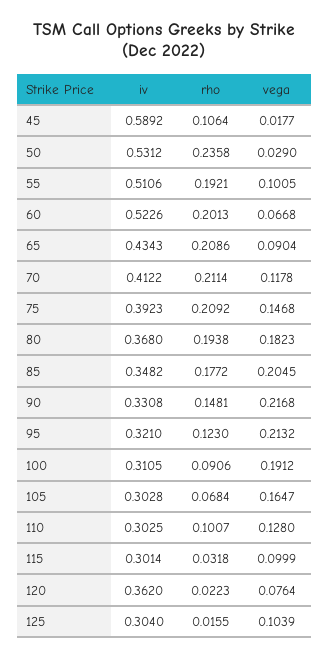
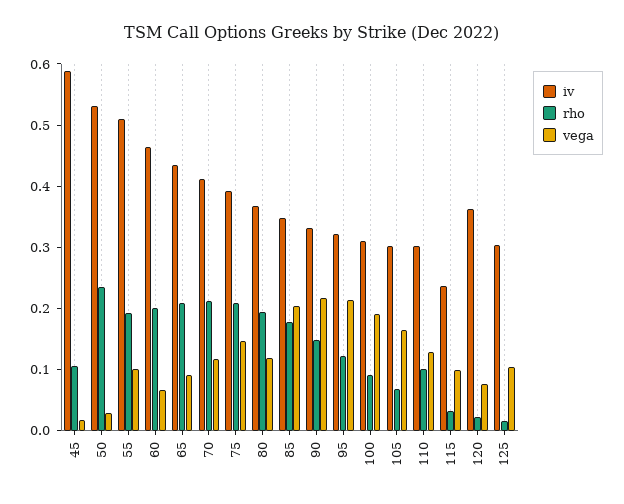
iv, 60: 0.5226 -> 0.46
vega, 80: 0.1823 -> 0.12
iv, 115: 0.3014 -> 0.24

